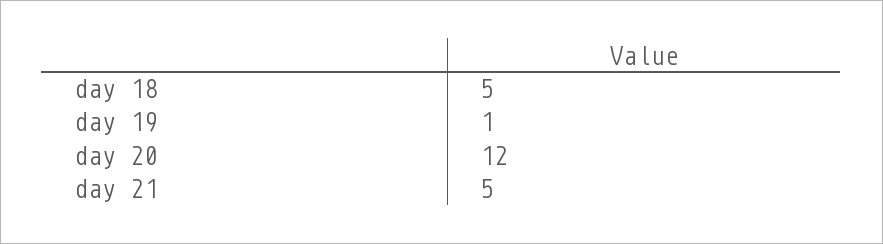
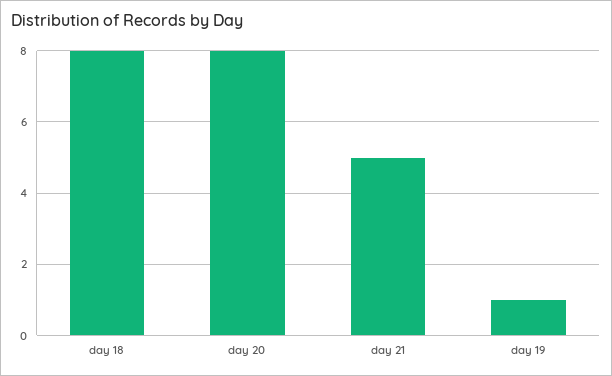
day 18: 5 -> 8
day 20: 12 -> 8

